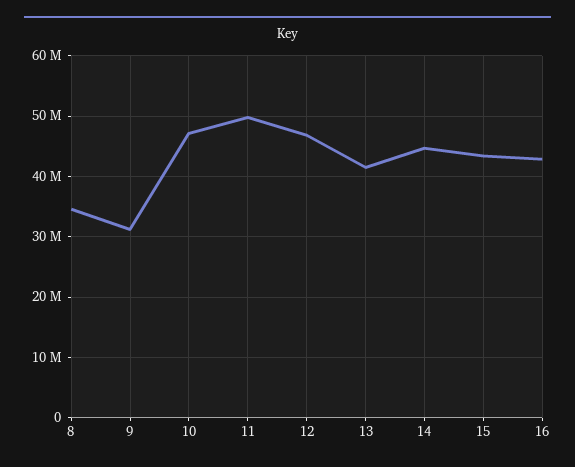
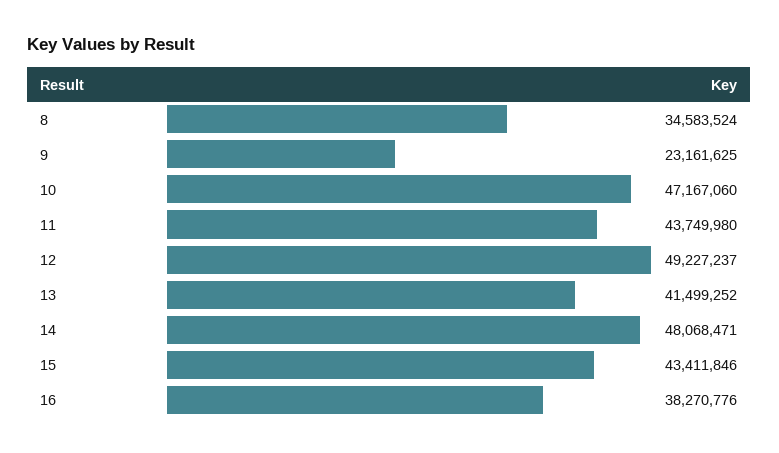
9: 31000000 -> 23161625
11: 50000000 -> 43749980
12: 47000000 -> 49227237
14: 45000000 -> 48068471
16: 43000000 -> 38270776

